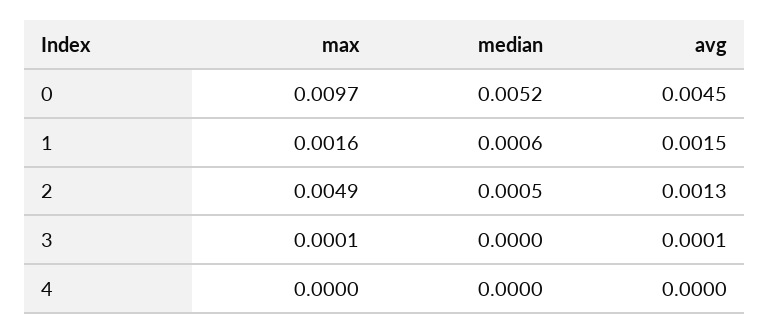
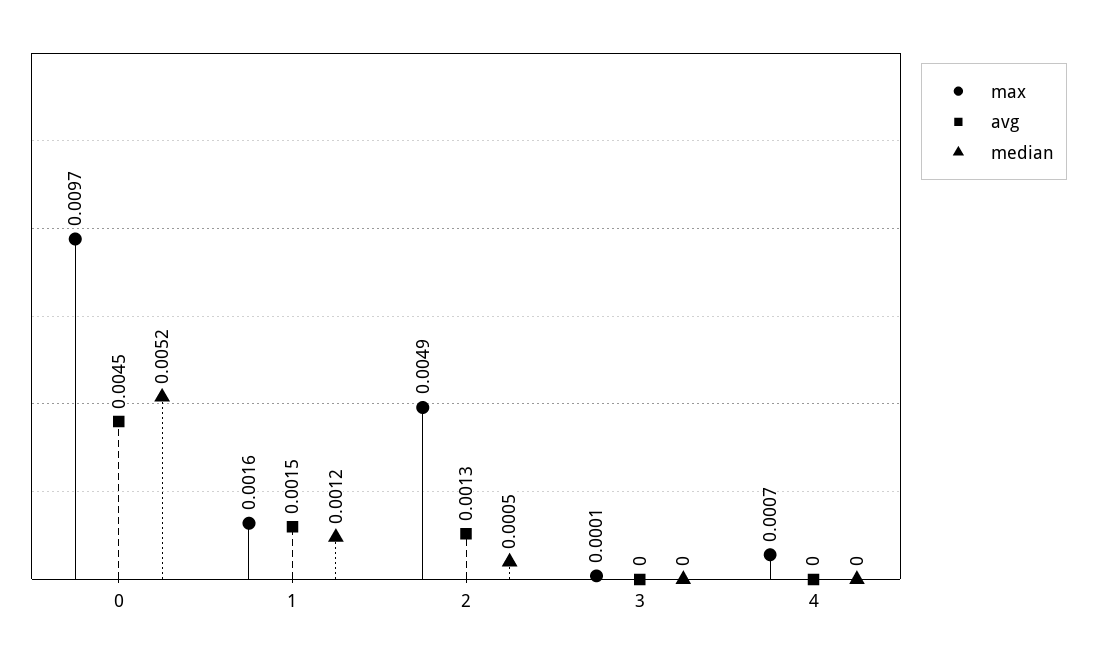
median, 1: 0.0006 -> 0.0012
avg, 3: 0.0001 -> 0
max, 4: 0 -> 0.0007

